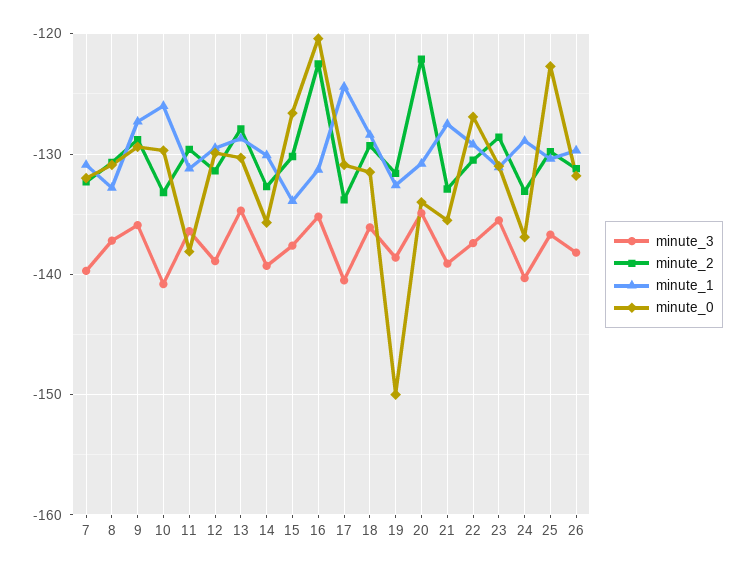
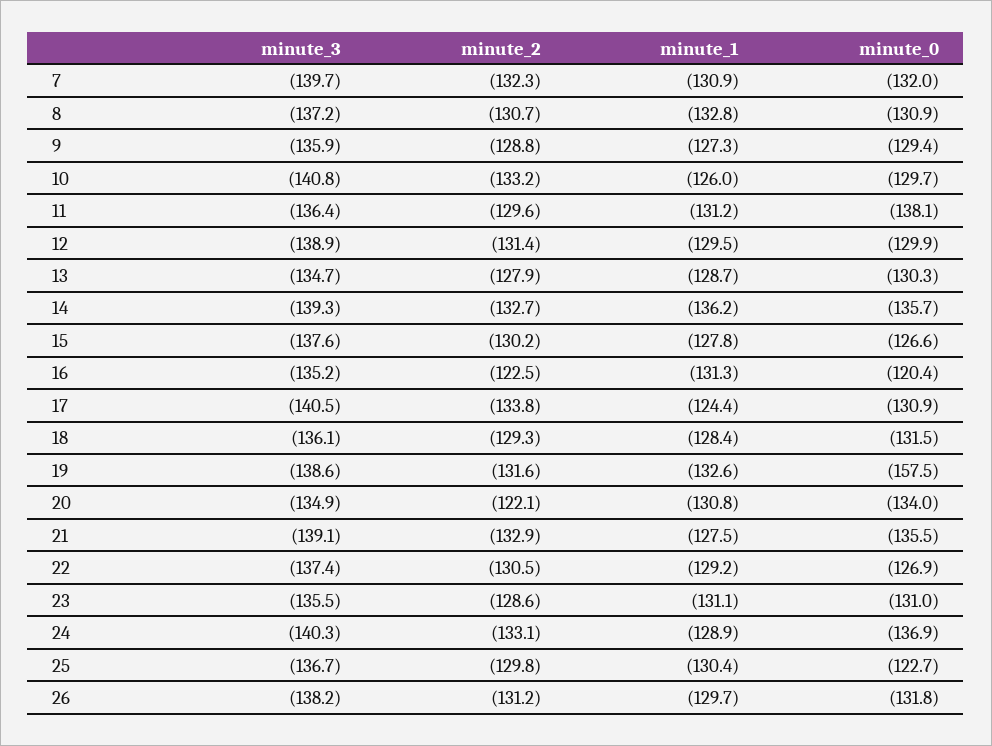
minute_1, 14: -130 -> -136.2
minute_1, 15: -134 -> -127.8
minute_0, 19: -150 -> -157.5

